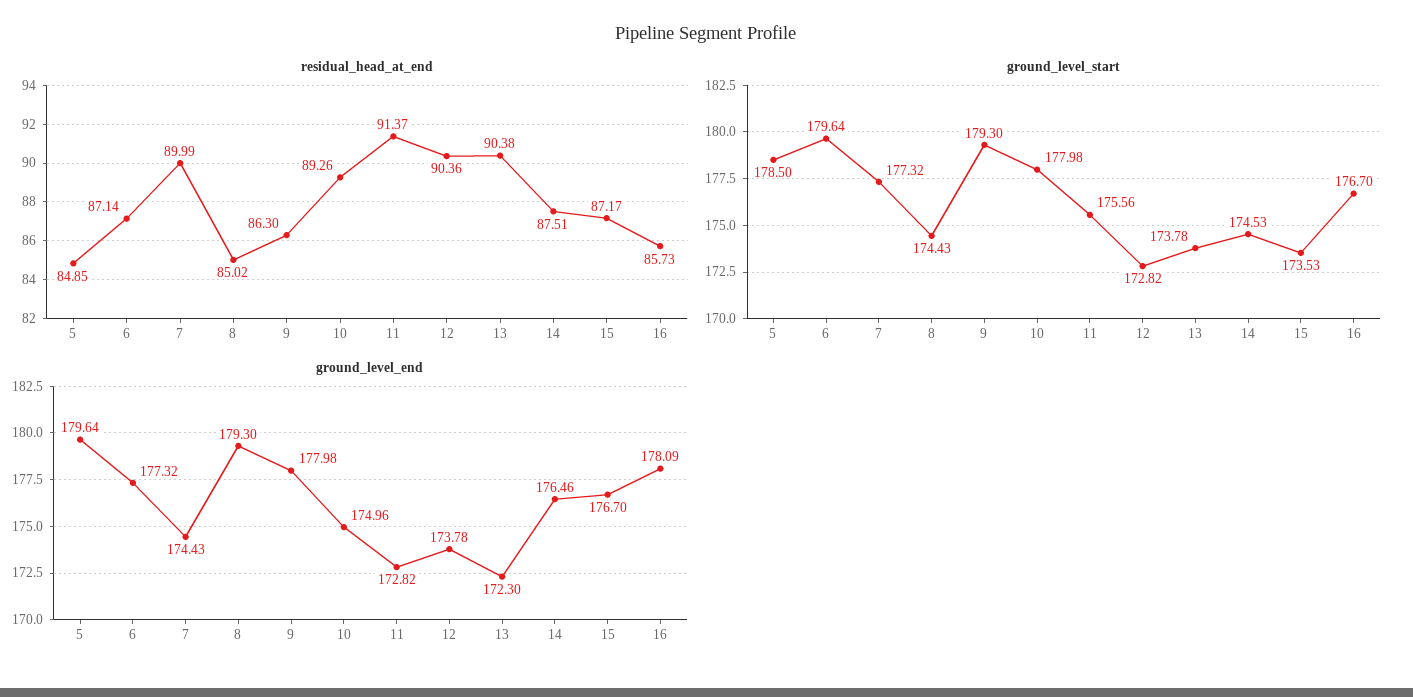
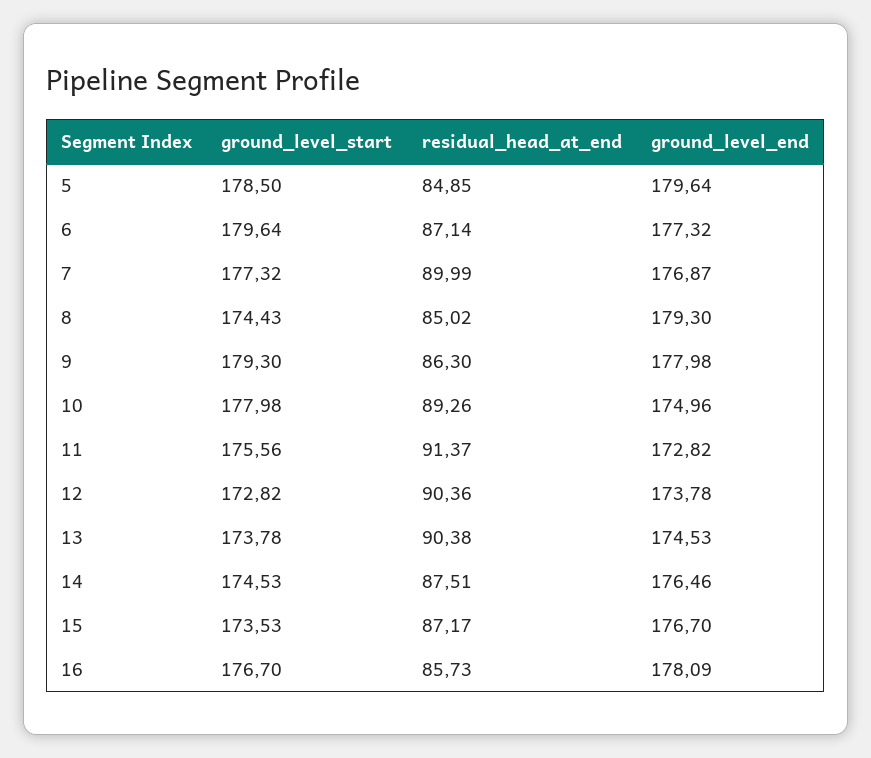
ground_level_end, 7: 174.43 -> 176.87
ground_level_end, 13: 172.3 -> 174.53

